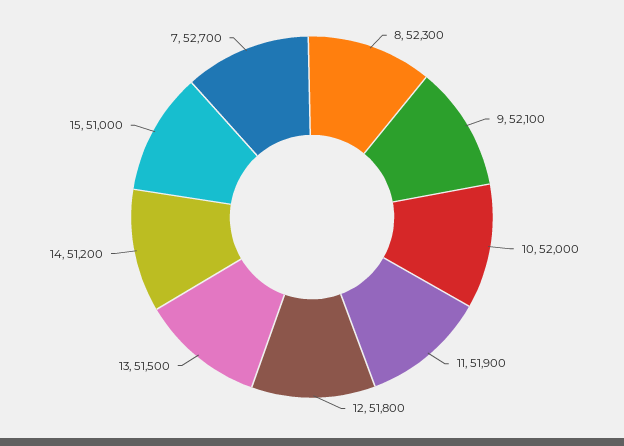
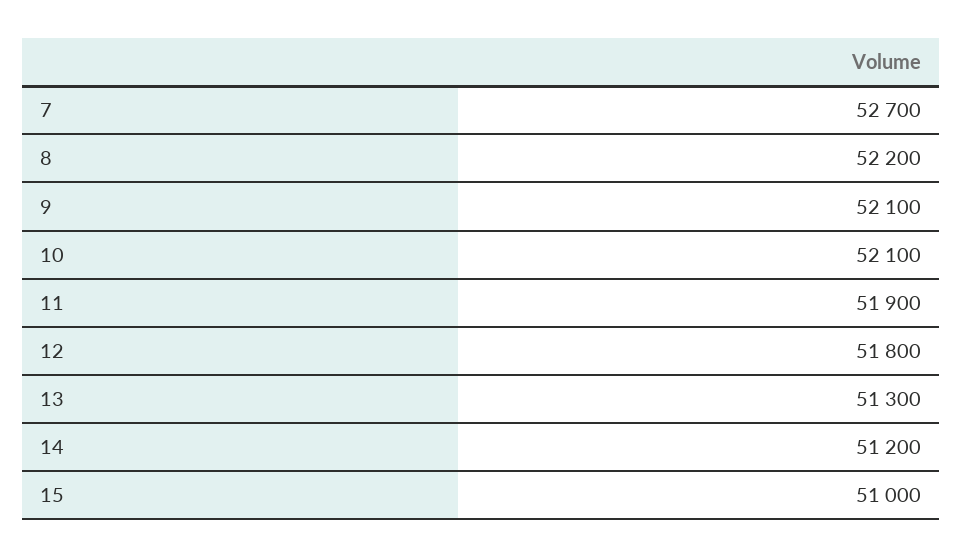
8: 52300 -> 52200
10: 52000 -> 52100
13: 51500 -> 51300

